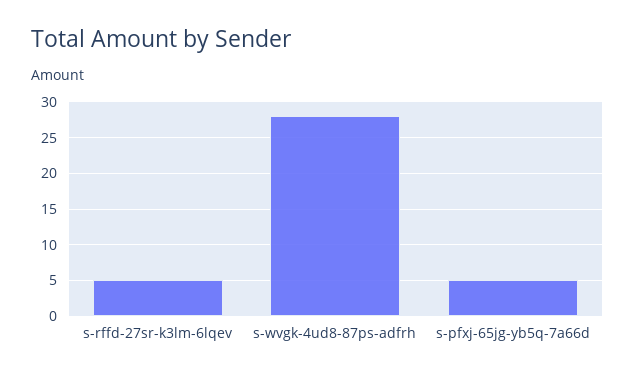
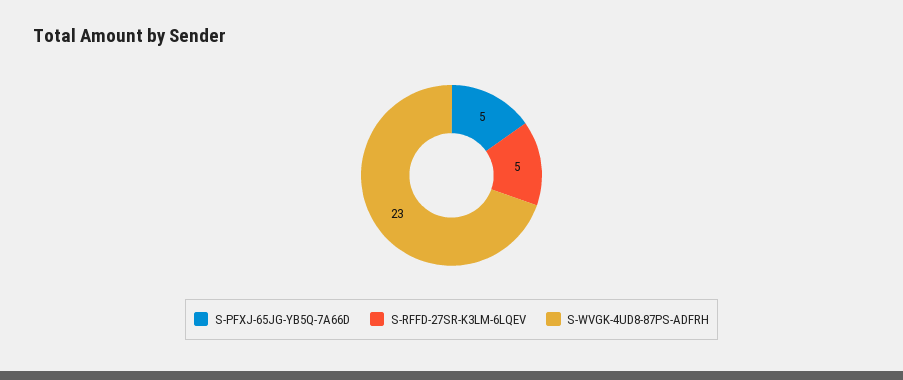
s-wvgk-4ud8-87ps-adfrh: 28 -> 23

